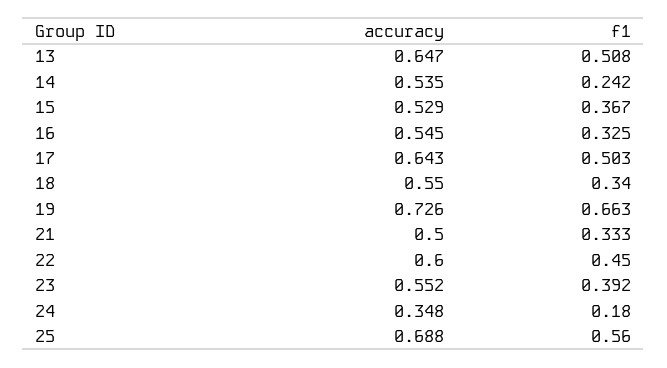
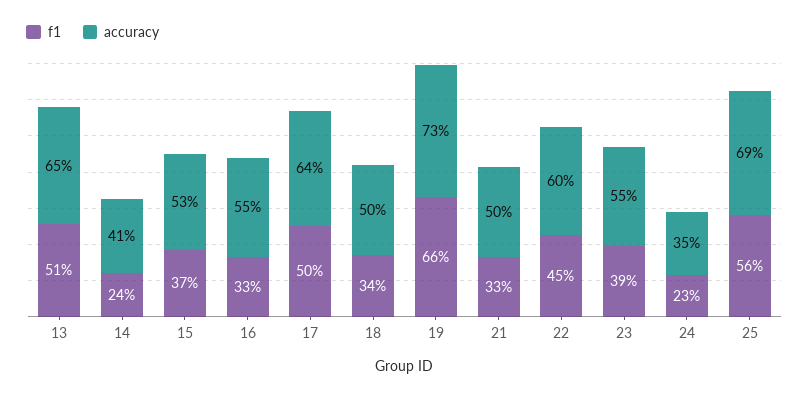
accuracy, 14: 0.535 -> 0.41
accuracy, 18: 0.55 -> 0.5
f1, 24: 0.18 -> 0.23

